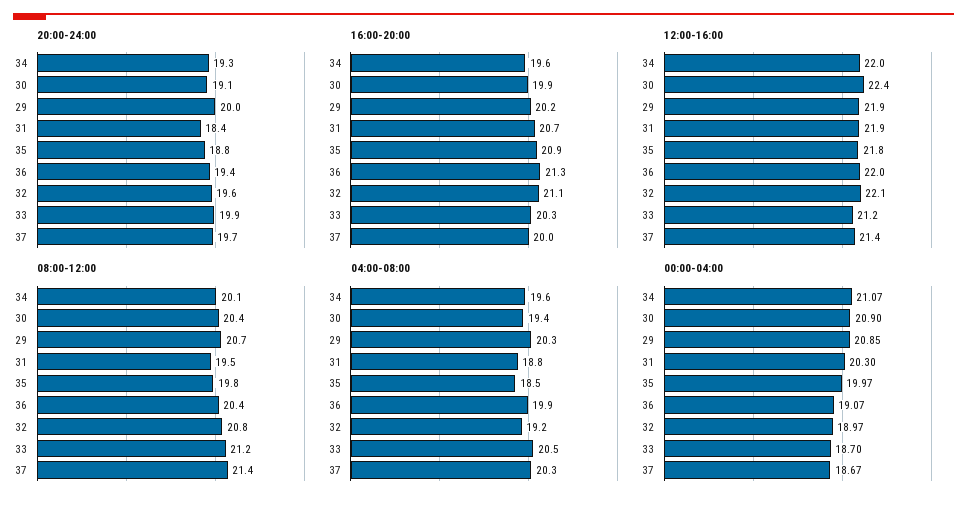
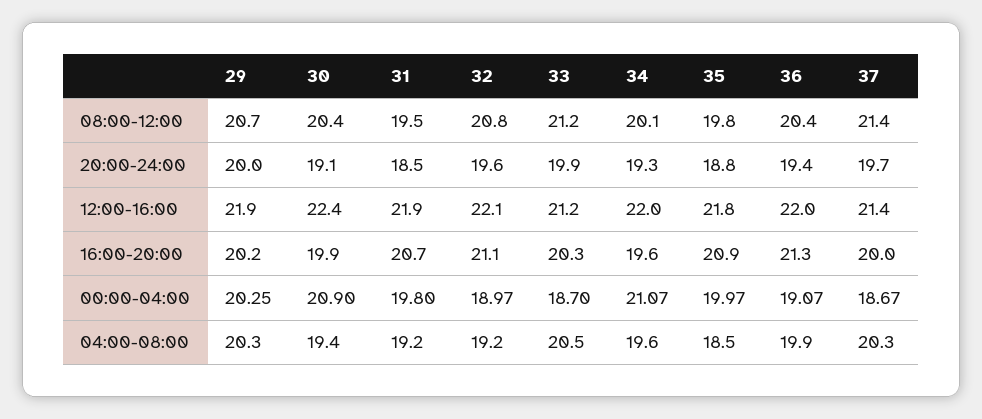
20:00-24:00, 31: 18.4 -> 18.5
04:00-08:00, 31: 18.8 -> 19.2
00:00-04:00, 29: 20.85 -> 20.25
00:00-04:00, 31: 20.3 -> 19.8

